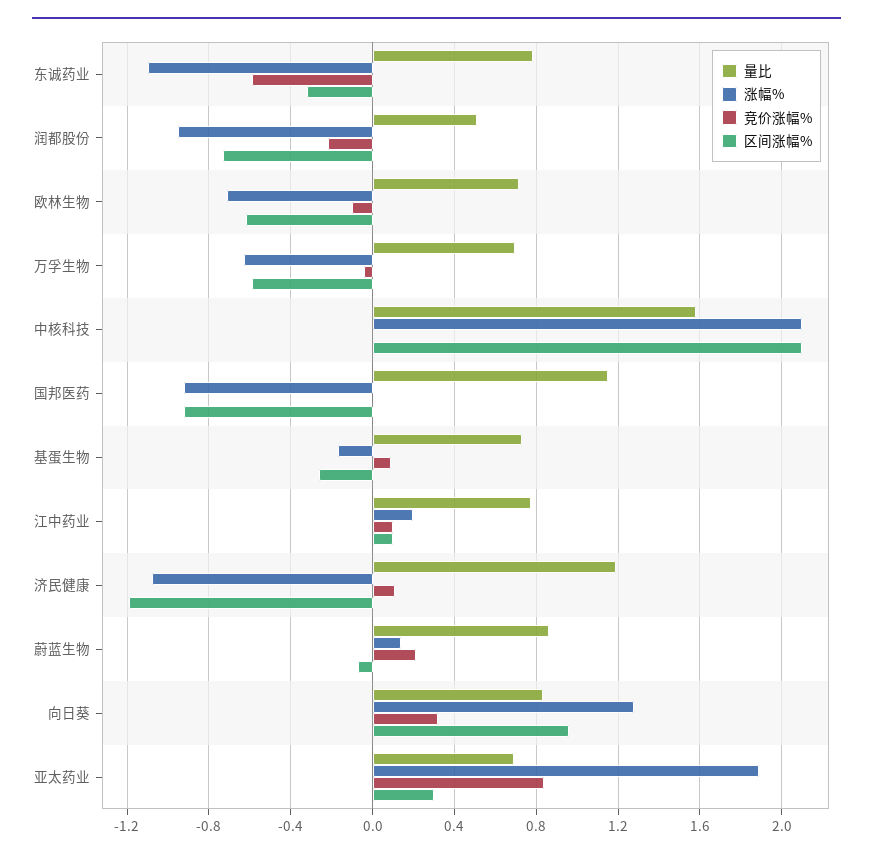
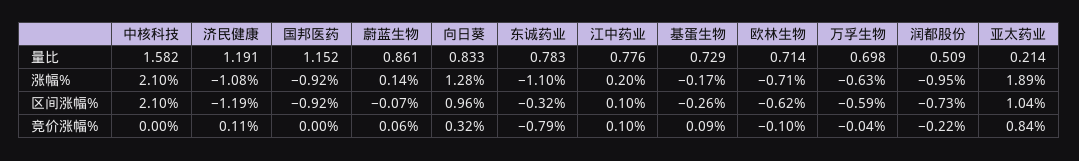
竞价涨幅%, 东诚药业: -0.6 -> -0.79
竞价涨幅%, 蔚蓝生物: 0.2 -> 0.06
量比, 亚太药业: 0.7 -> 0.214
区间涨幅%, 亚太药业: 0.3 -> 1.04

